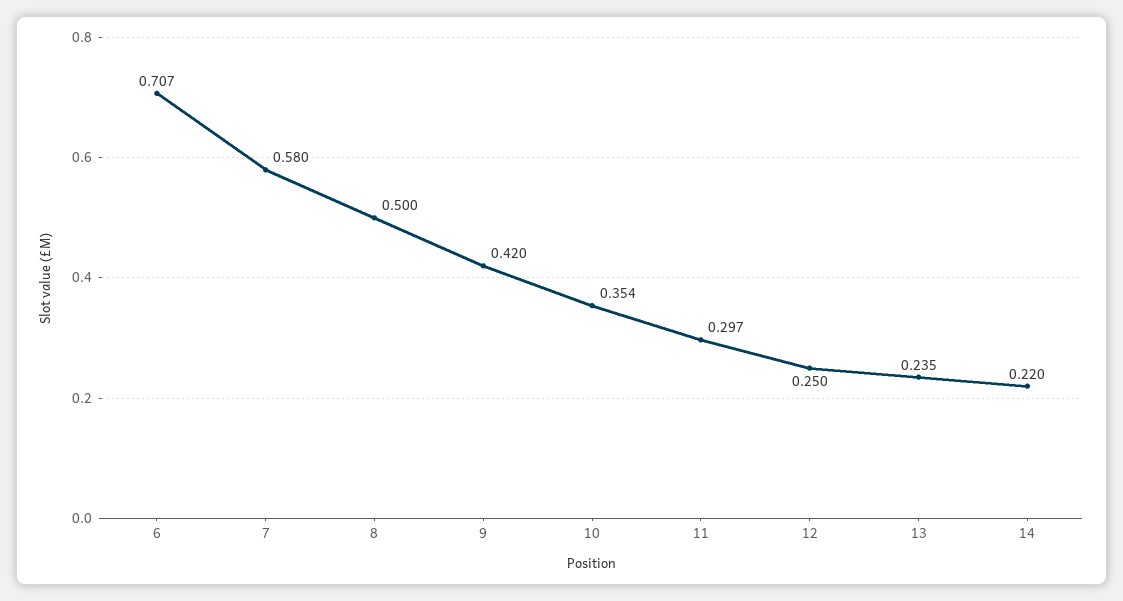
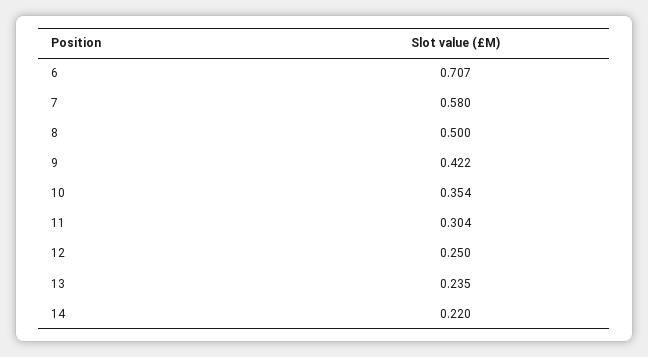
9: 0.42 -> 0.422
11: 0.297 -> 0.304

